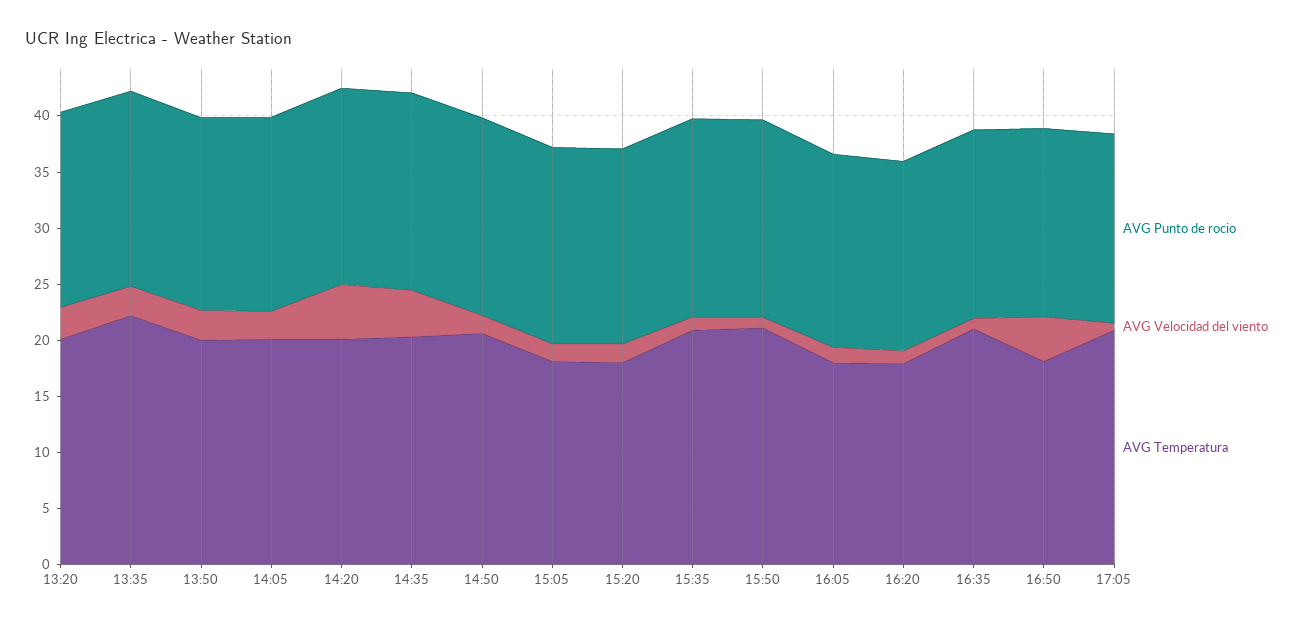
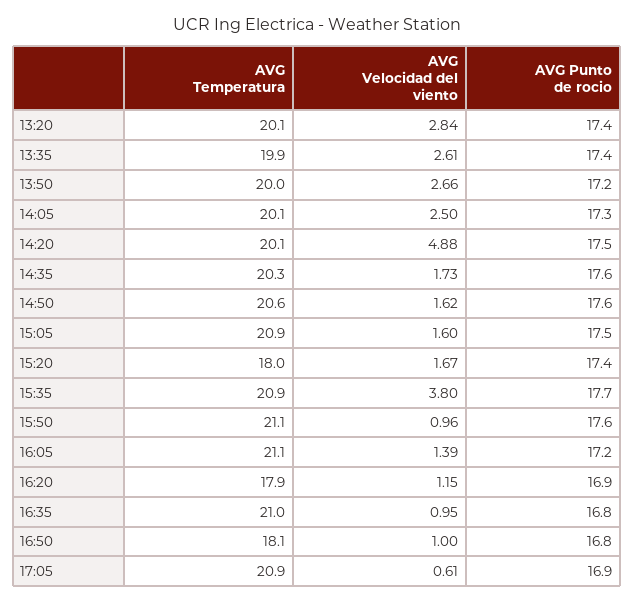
AVG Temperatura, 13:35: 22 -> 19.9
AVG Velocidad del viento, 14:35: 4 -> 1.73
AVG Temperatura, 15:05: 18 -> 20.9
AVG Velocidad del viento, 15:35: 1 -> 3.8
AVG Temperatura, 16:05: 18 -> 21.1
AVG Velocidad del viento, 16:50: 4 -> 1

